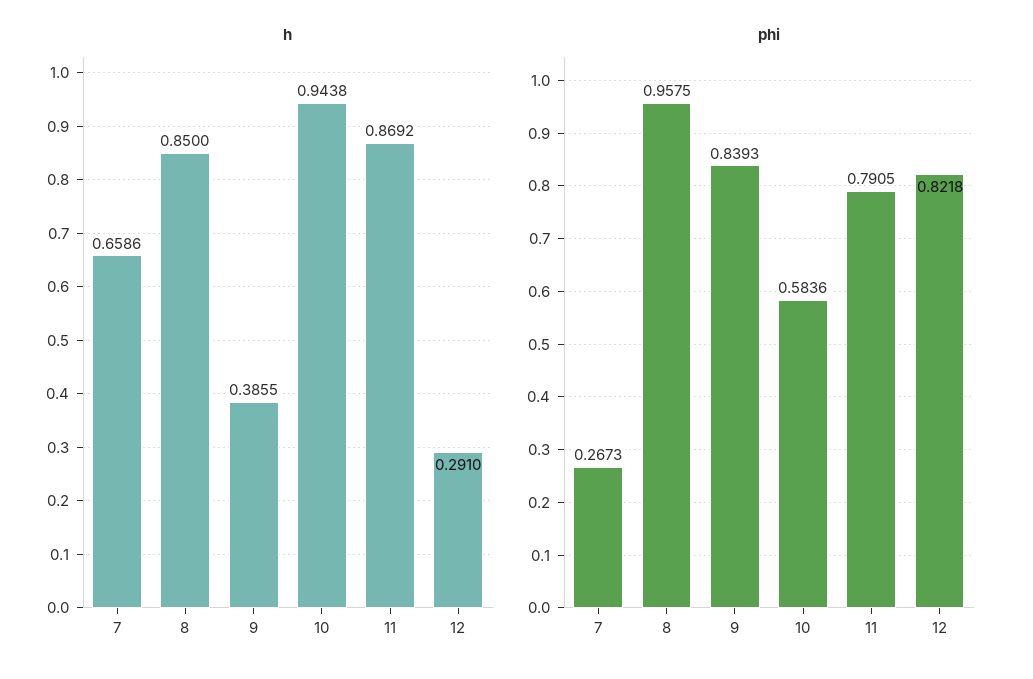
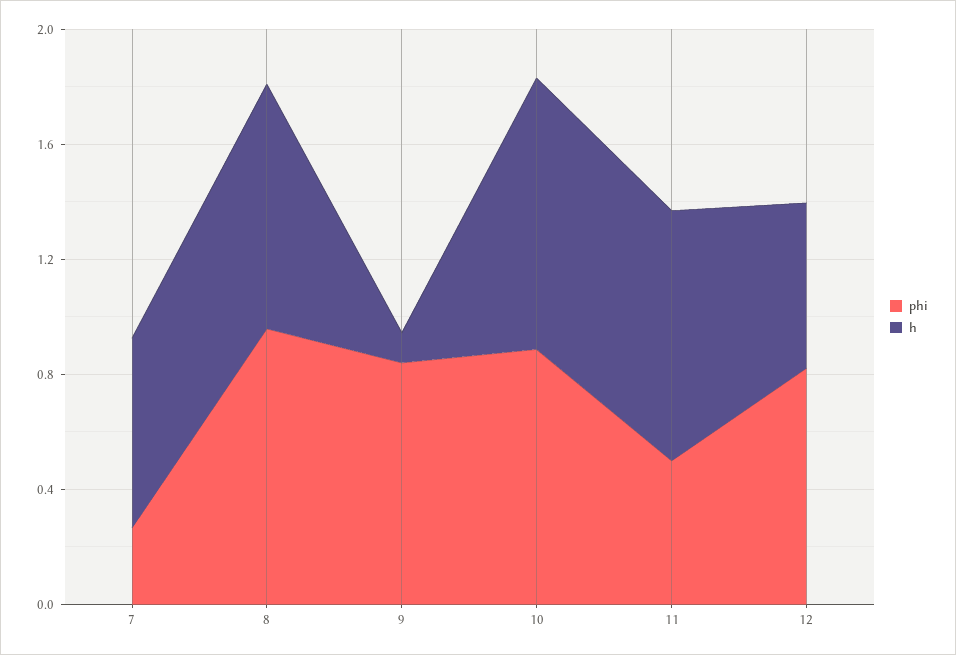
h, 9: 0.3855 -> 0.1
h, 12: 0.291 -> 0.6
phi, 10: 0.5836 -> 0.9
phi, 11: 0.7905 -> 0.5

